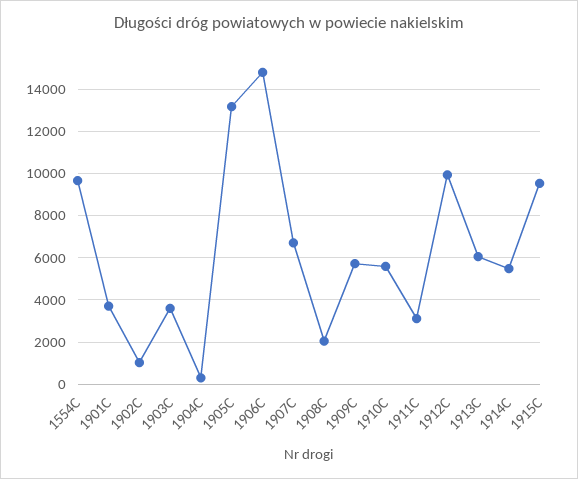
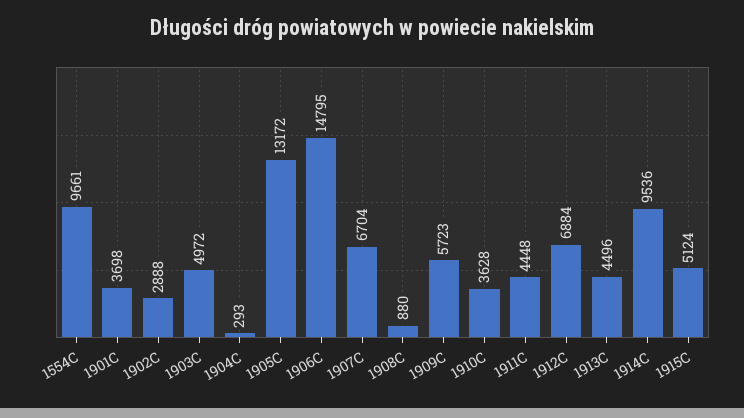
1902C: 1000 -> 2888
1903C: 3500 -> 4972
1908C: 2000 -> 880
1910C: 5500 -> 3628
1911C: 3000 -> 4448
1912C: 10000 -> 6884
1913C: 6000 -> 4496
1914C: 5500 -> 9536
1915C: 9500 -> 5124

